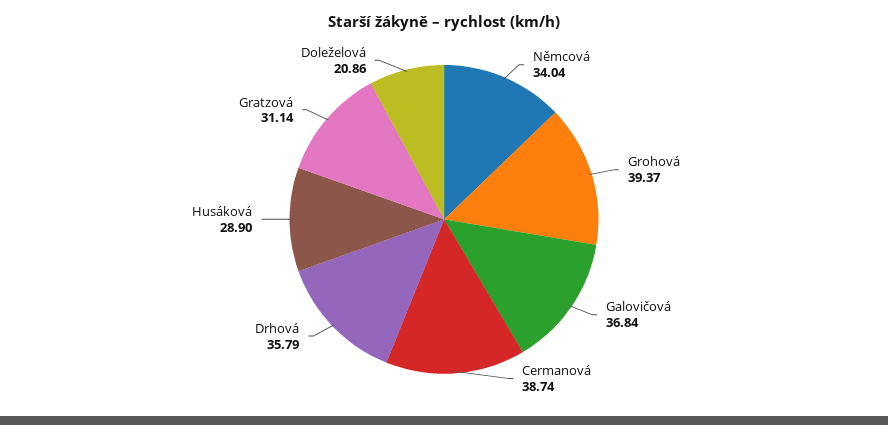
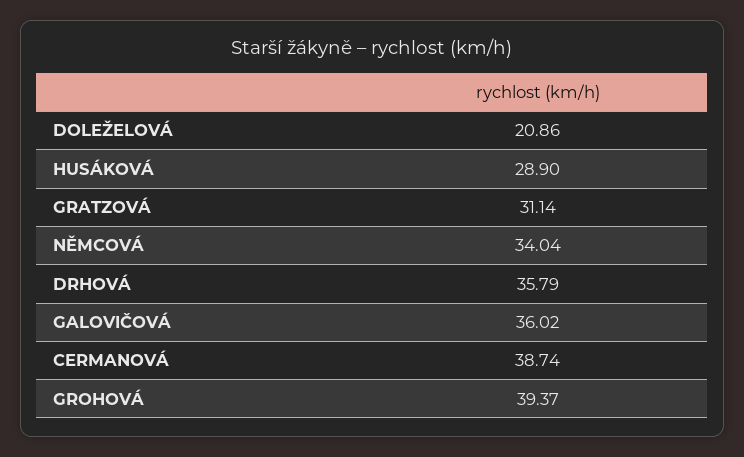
Galovičová: 36.84 -> 36.02

